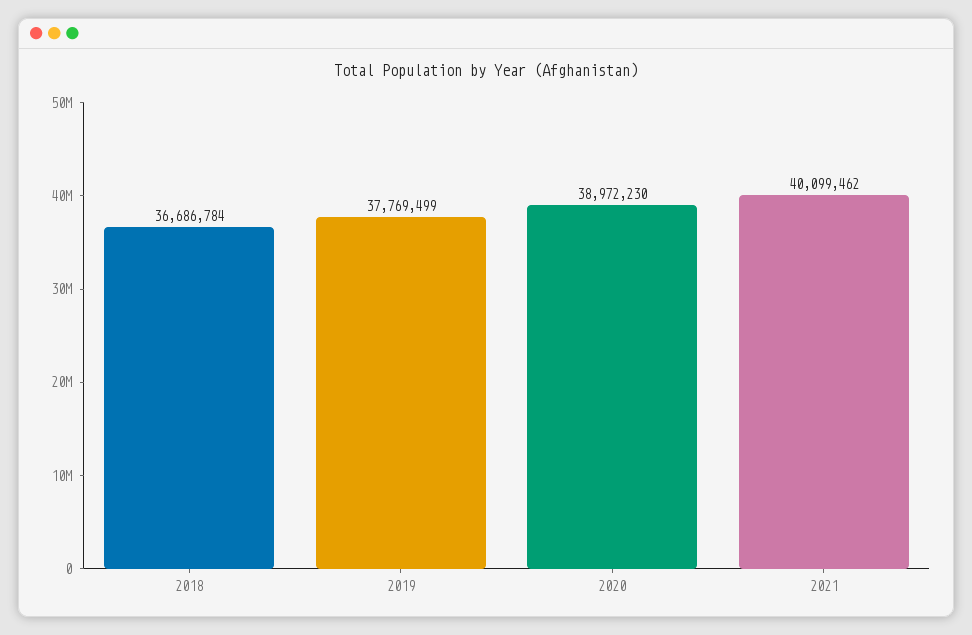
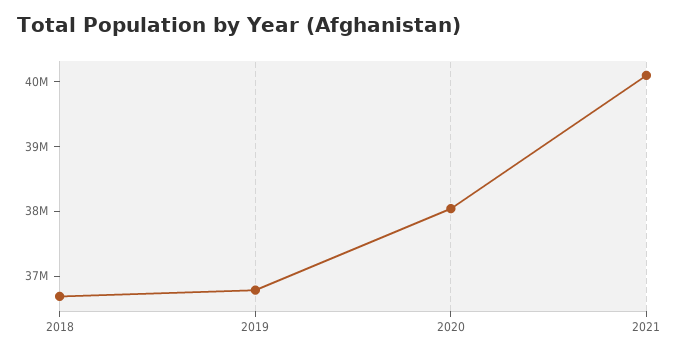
2019: 37769499 -> 36800000
2020: 38972230 -> 38000000

